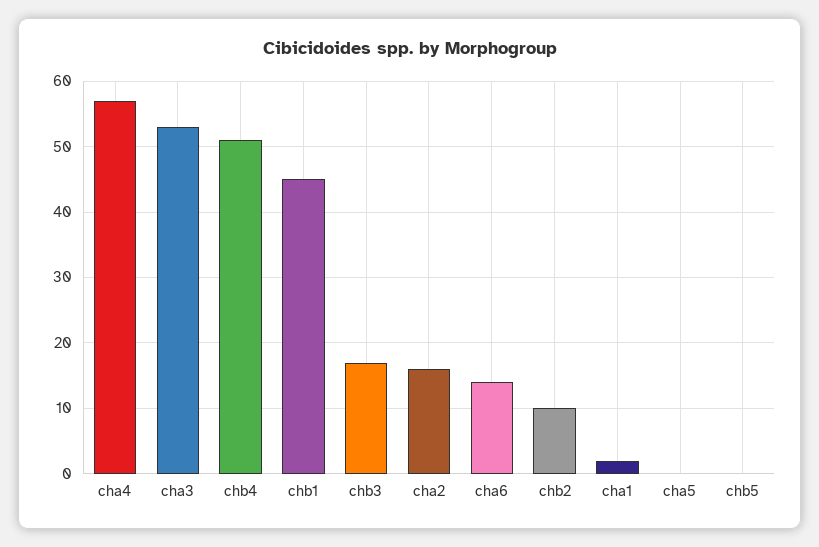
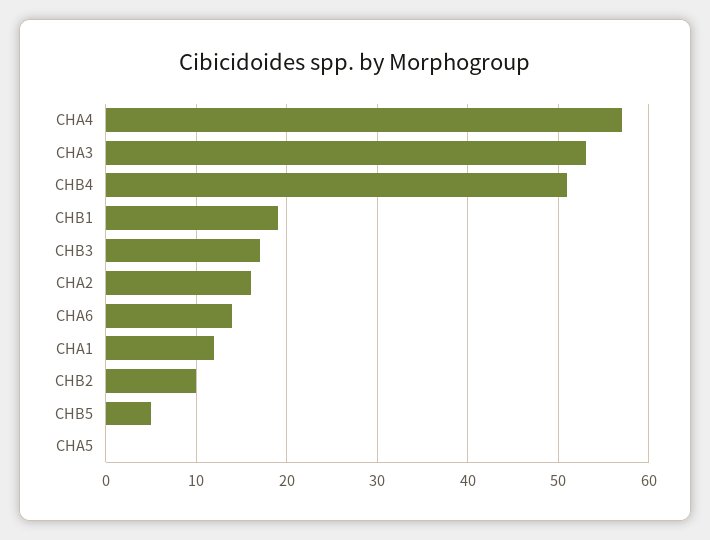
chb1: 45 -> 19
cha1: 2 -> 12
chb5: 0 -> 5

